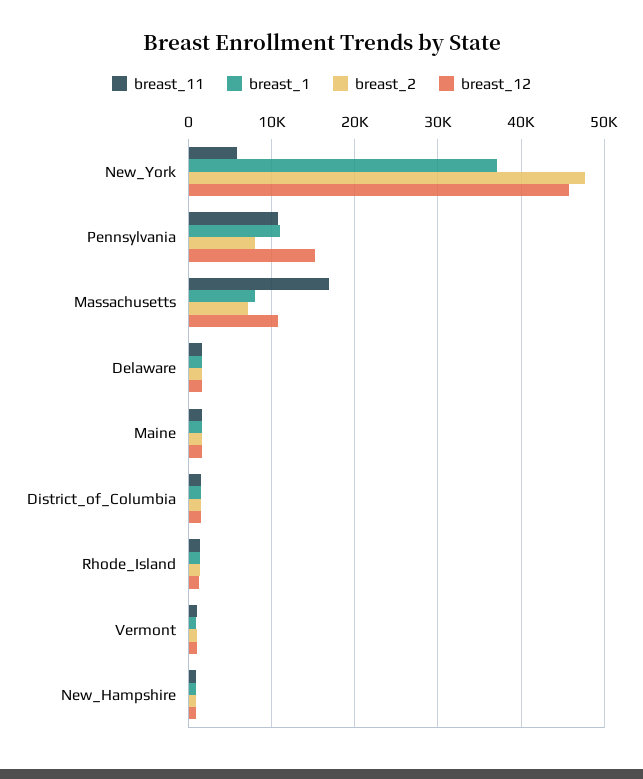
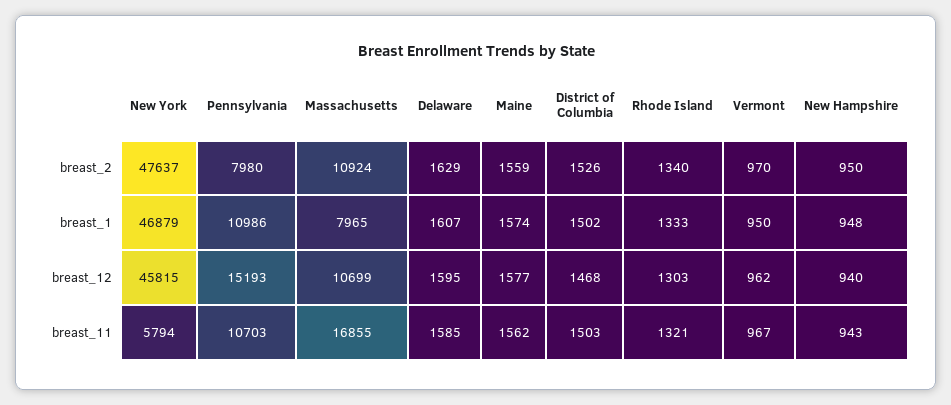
breast_1, New_York: 37000 -> 46879
breast_2, Massachusetts: 7000 -> 10924

